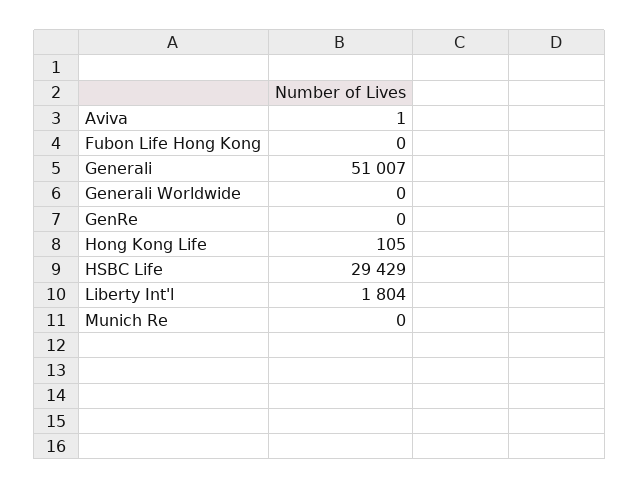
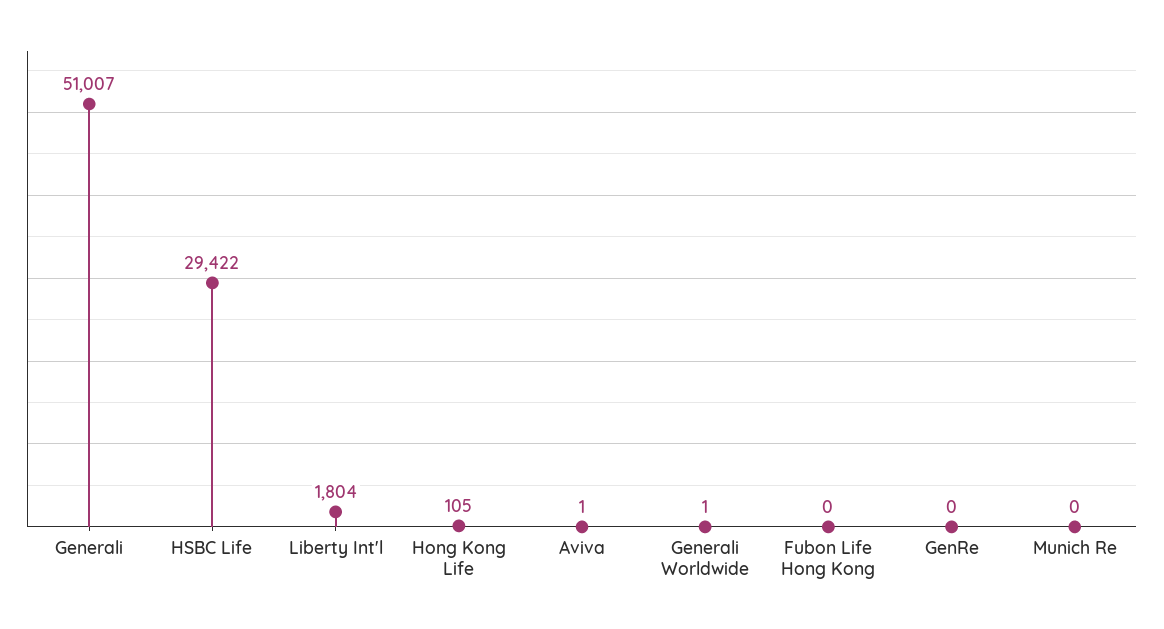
Generali Worldwide: 0 -> 1
HSBC Life: 29429 -> 29422

